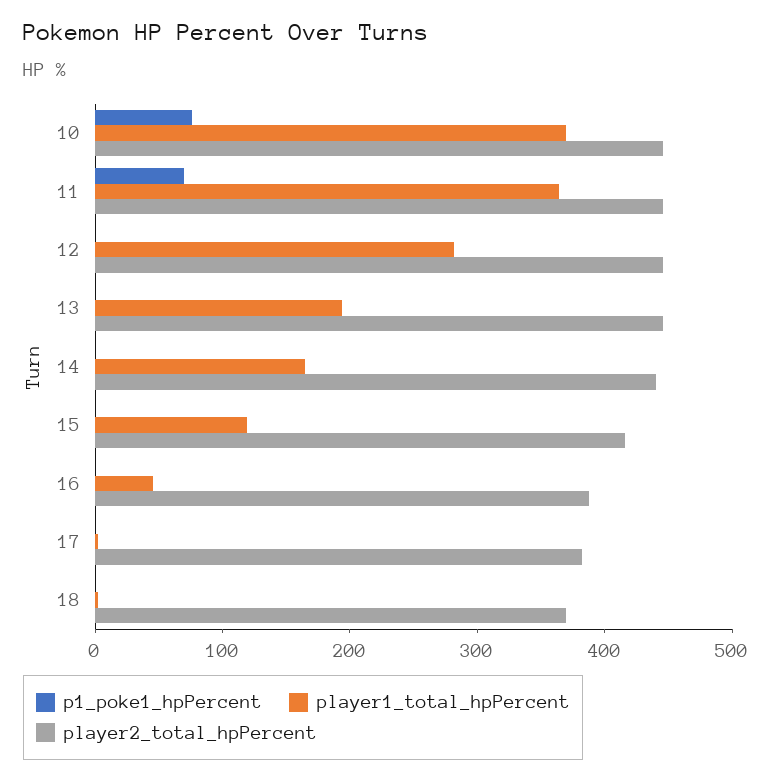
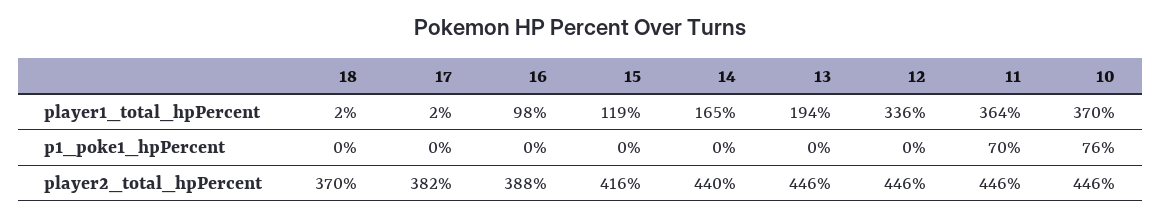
player1_total_hpPercent, 12: 280 -> 336
player1_total_hpPercent, 16: 40 -> 98

